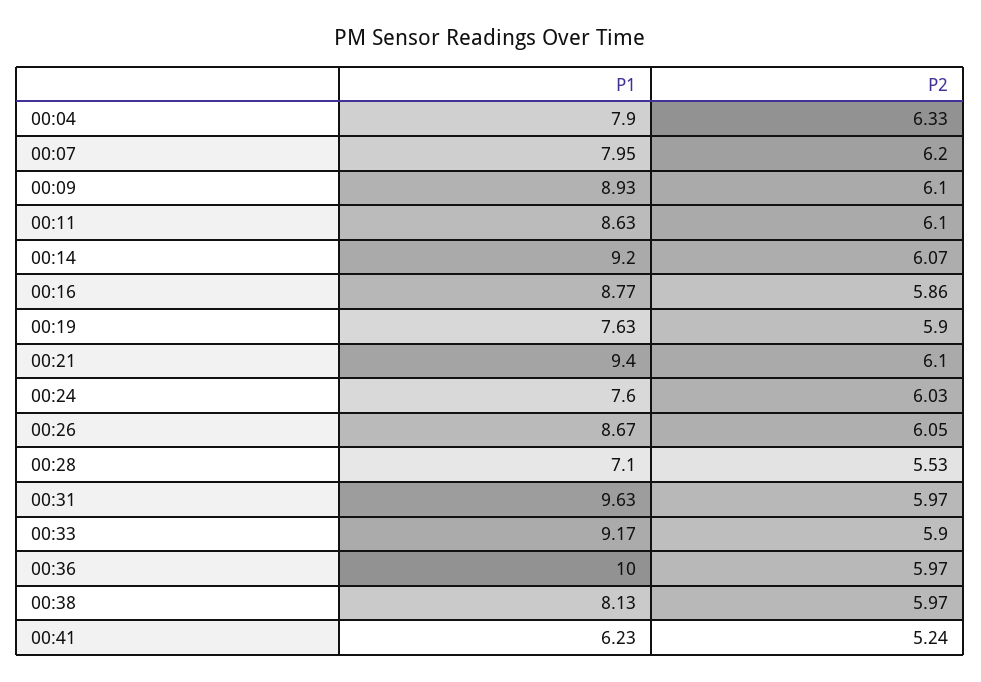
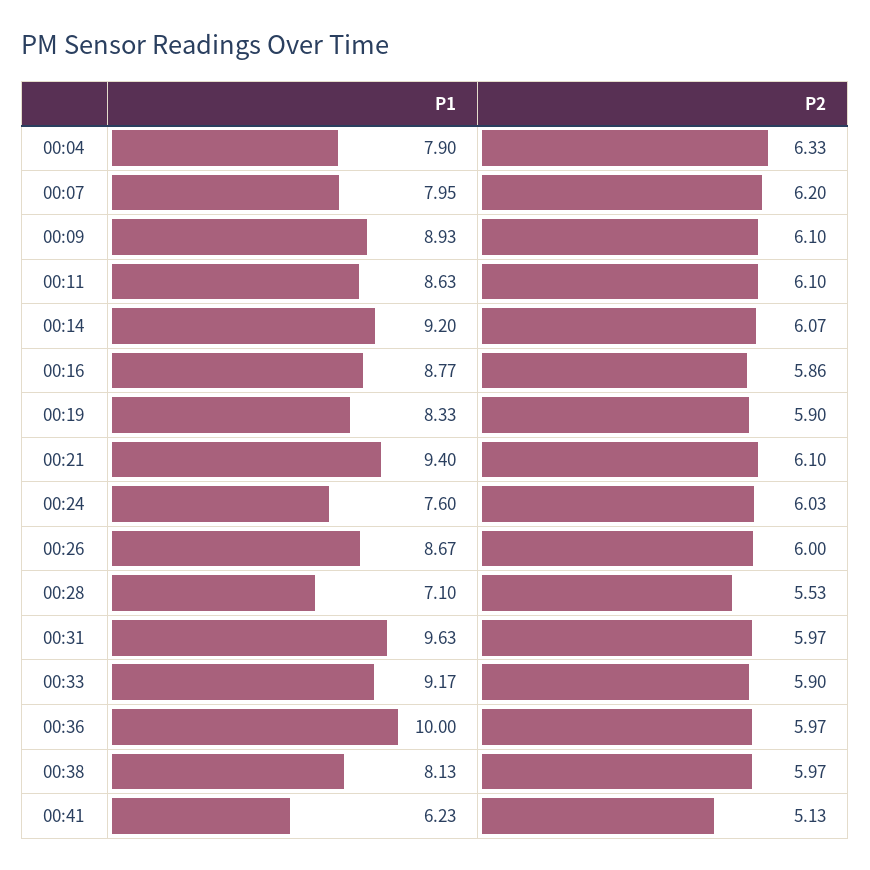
P1, 00:19: 7.63 -> 8.33
P2, 00:26: 6.05 -> 6
P2, 00:41: 5.24 -> 5.13

